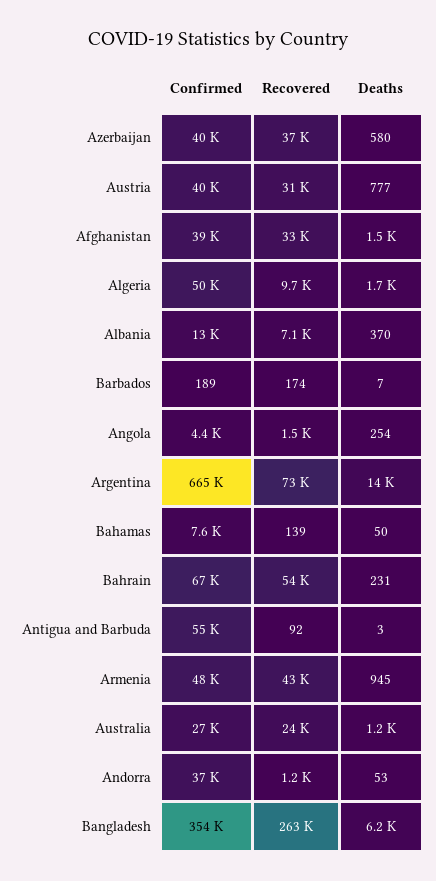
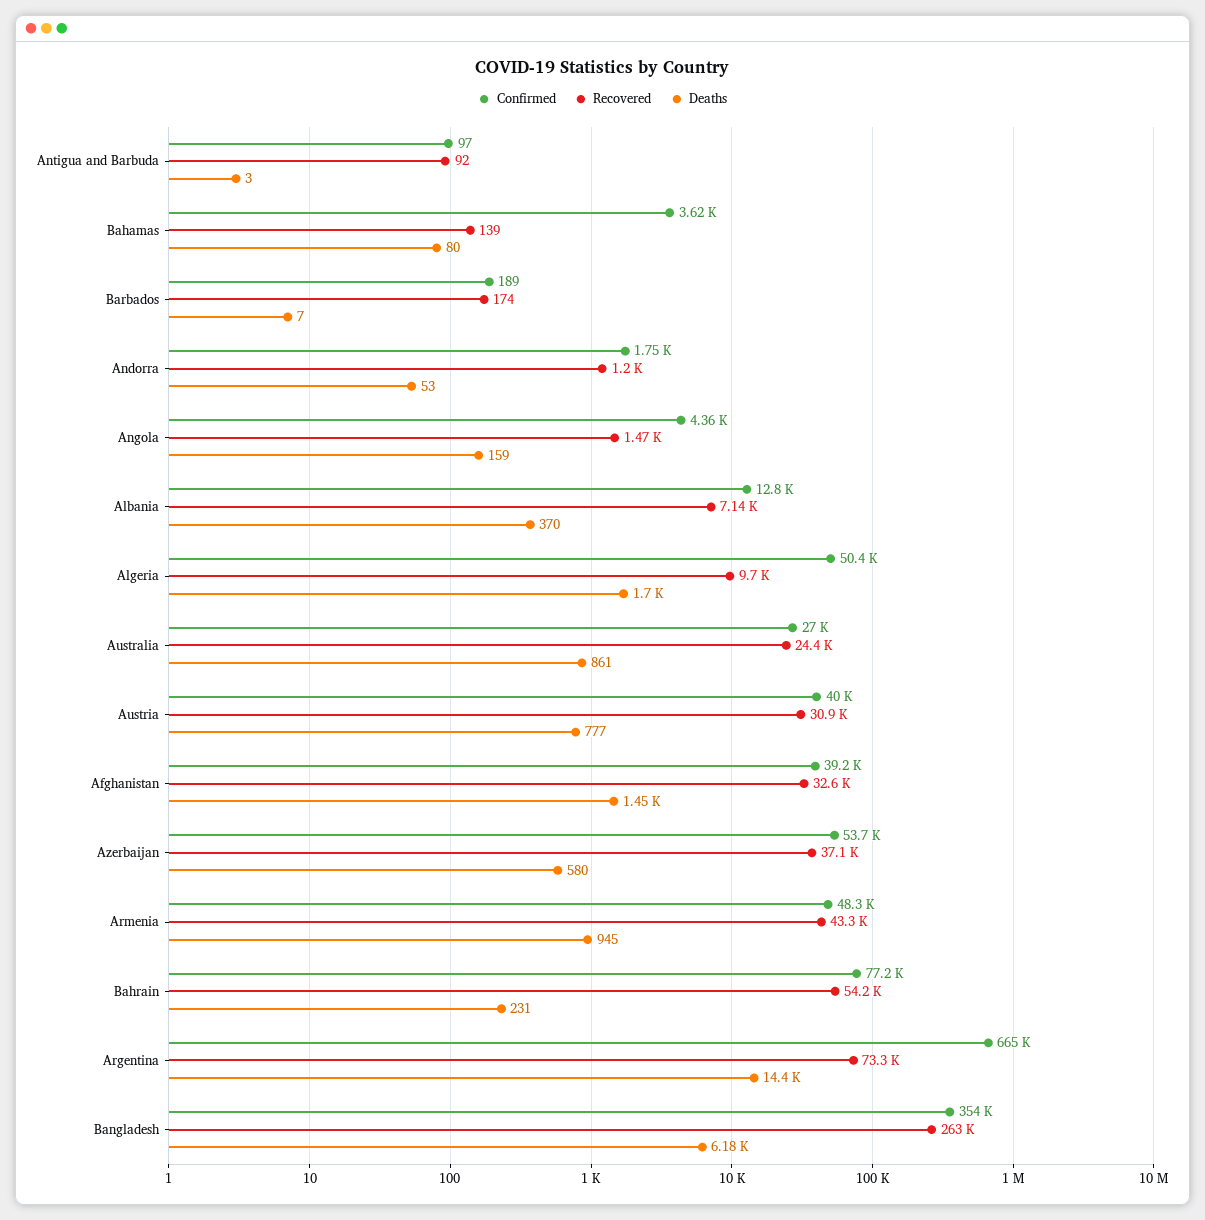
Confirmed, Azerbaijan: 40000 -> 53700
Deaths, Angola: 254 -> 159
Confirmed, Bahamas: 7600 -> 3620
Deaths, Bahamas: 50 -> 80
Confirmed, Bahrain: 67000 -> 77200
Confirmed, Antigua and Barbuda: 55000 -> 97
Deaths, Australia: 1200 -> 861
Confirmed, Andorra: 37000 -> 1750

